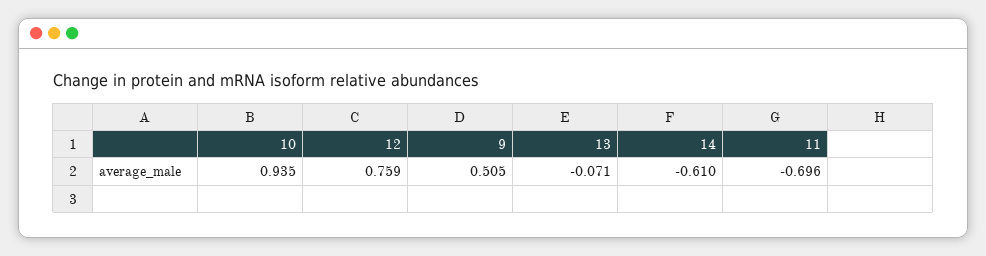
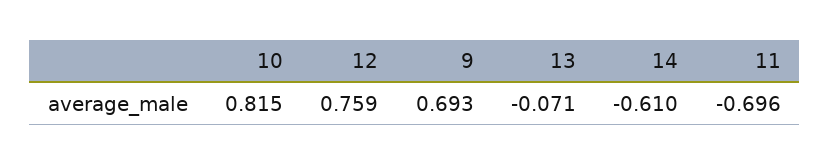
10: 0.935 -> 0.815
9: 0.505 -> 0.693

